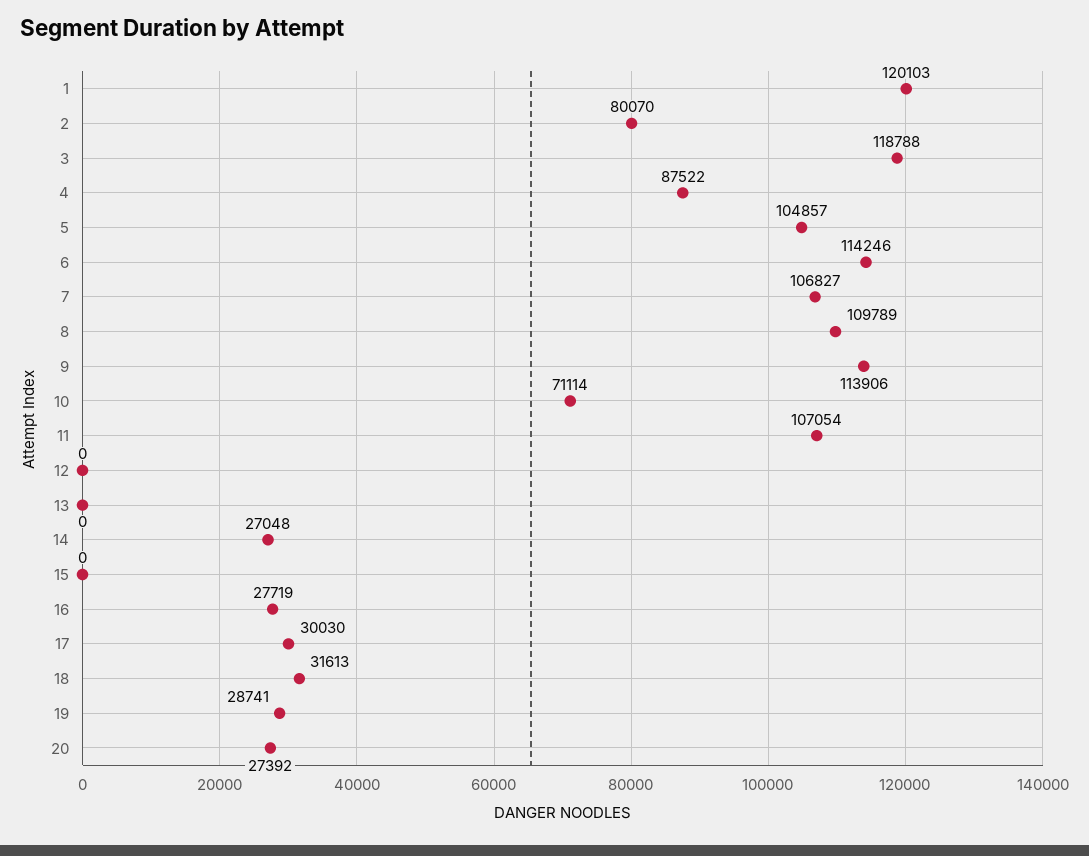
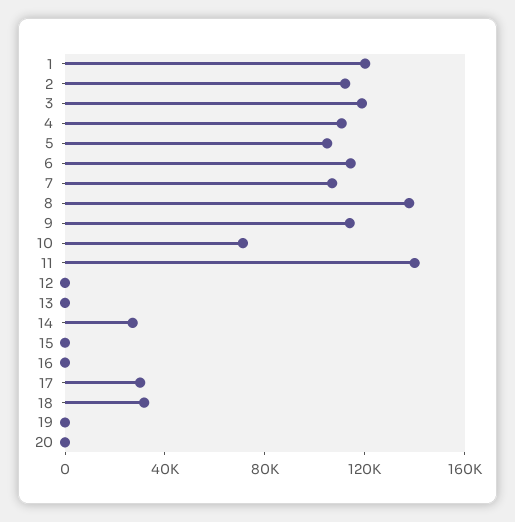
2: 80070 -> 110000
4: 87522 -> 110000
8: 109789 -> 140000
11: 107054 -> 140000
16: 27719 -> 0
19: 28741 -> 0
20: 27392 -> 0

